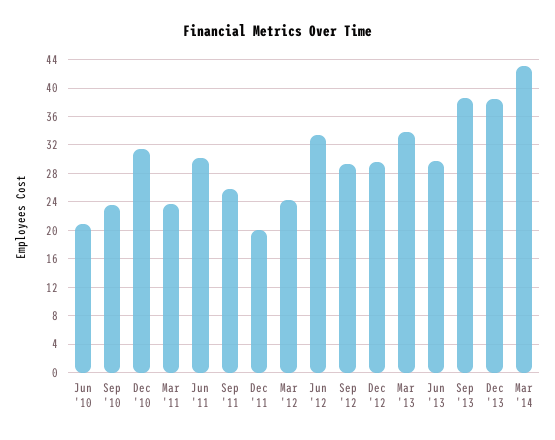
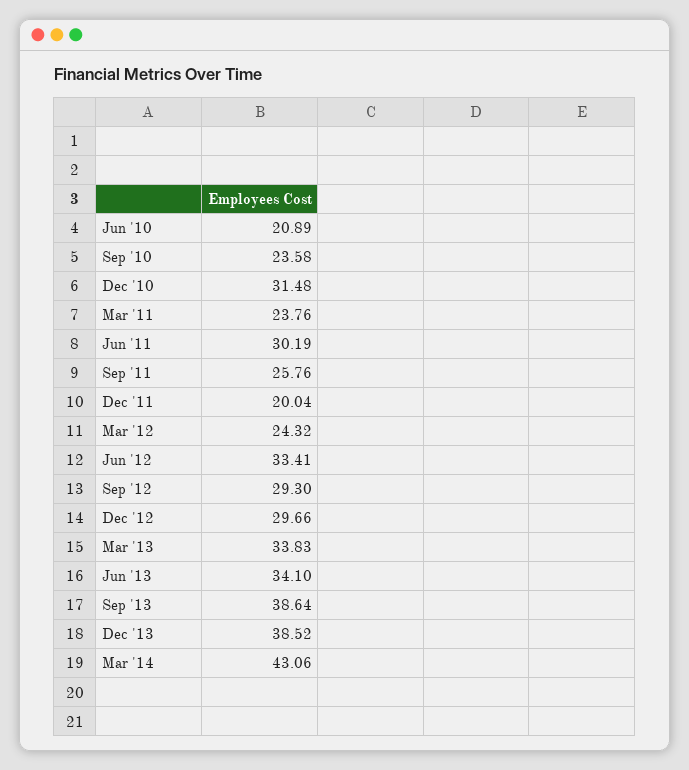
Jun '13: 30 -> 34.1

